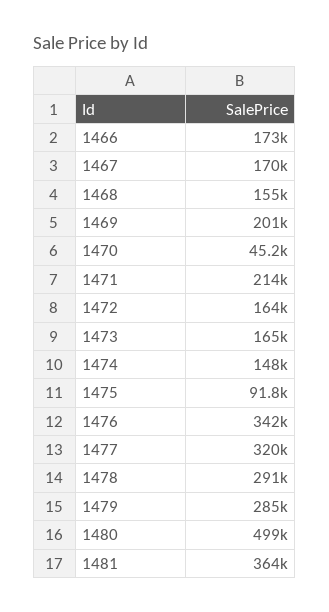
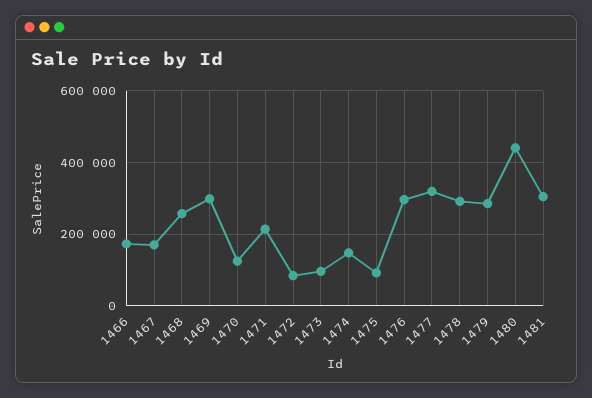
1468: 155000 -> 260000
1469: 201000 -> 300000
1470: 45200 -> 120000
1472: 164000 -> 80000
1473: 165000 -> 100000
1476: 342000 -> 300000
1480: 499000 -> 440000
1481: 364000 -> 300000

